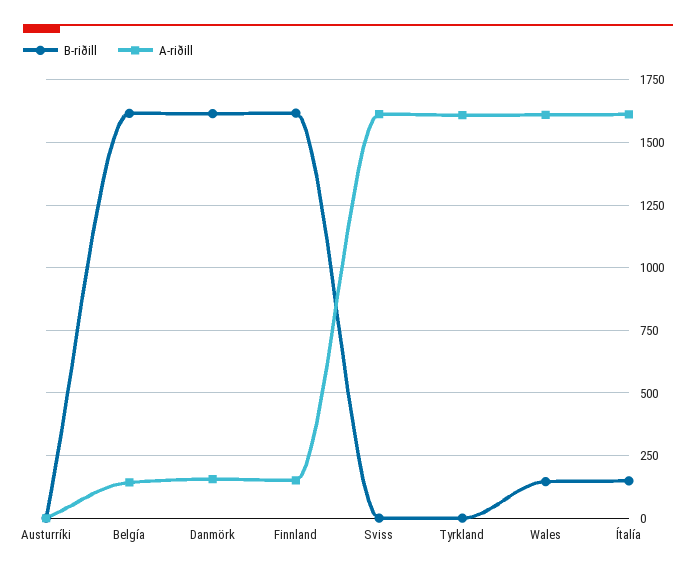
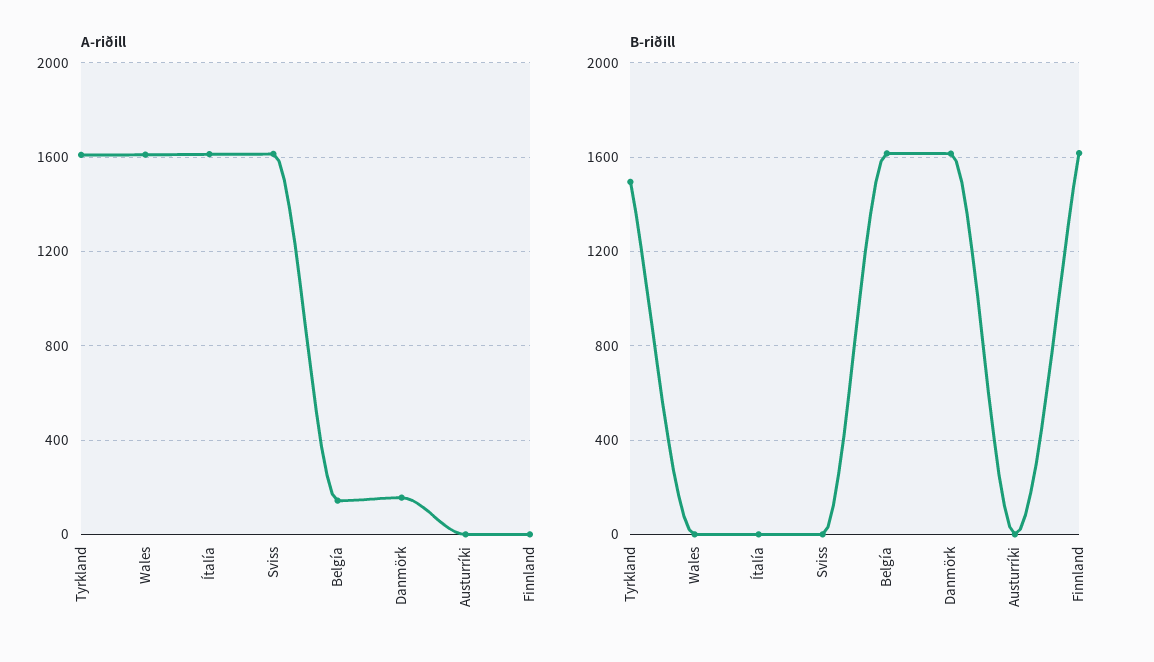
A-riðill, Finnland: 150 -> 0
B-riðill, Tyrkland: 0 -> 1500
B-riðill, Wales: 150 -> 0
B-riðill, Ítalía: 150 -> 0

